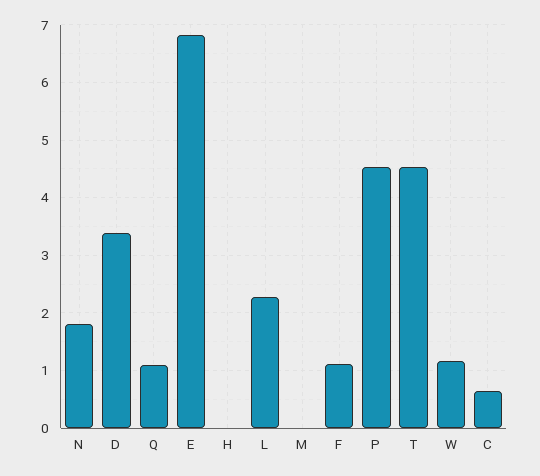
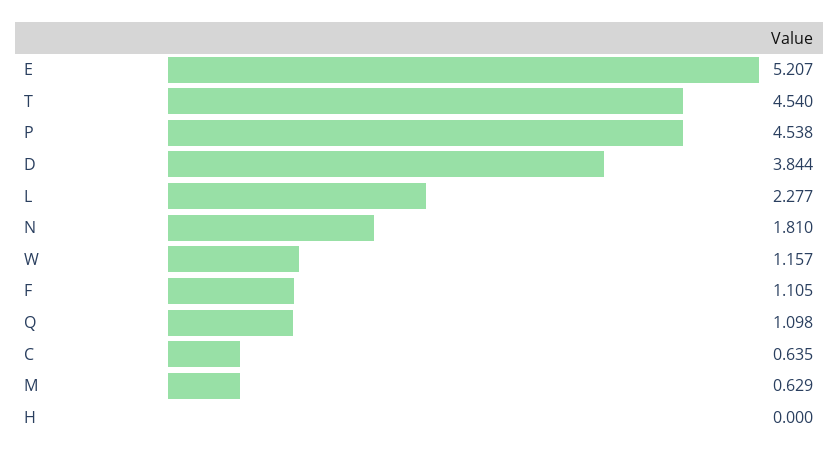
D: 3.4 -> 3.844
E: 6.8 -> 5.207
M: 0 -> 0.629

